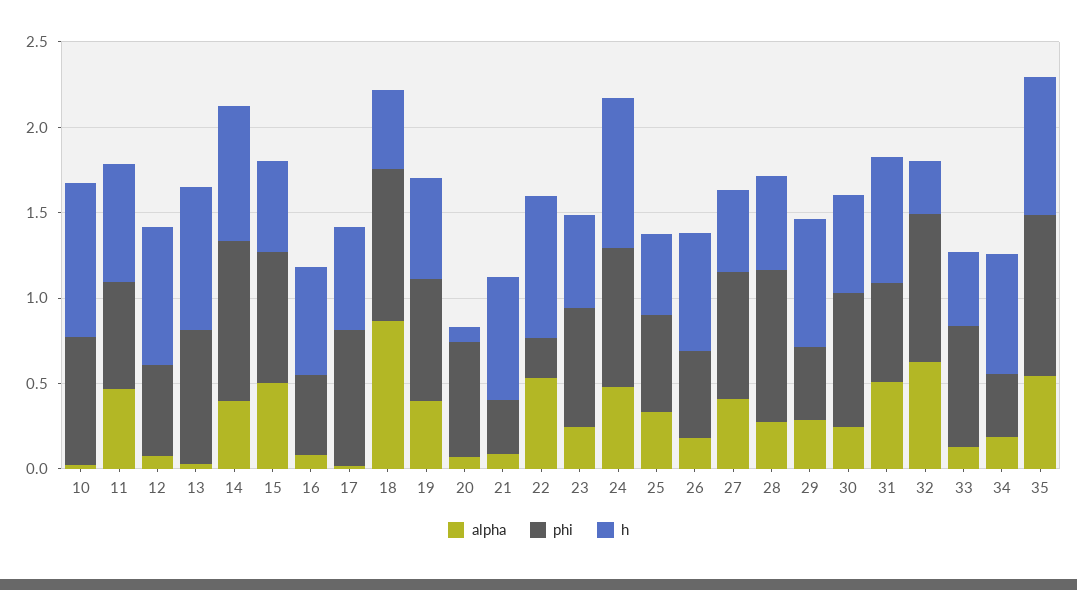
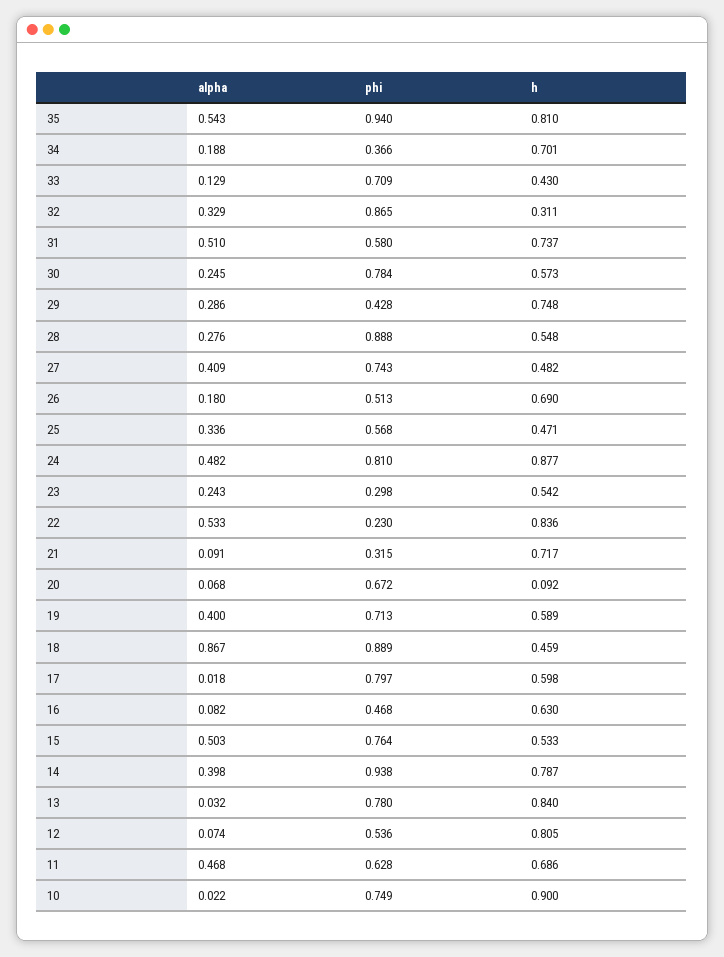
phi, 23: 0.7 -> 0.298
alpha, 32: 0.6 -> 0.329

